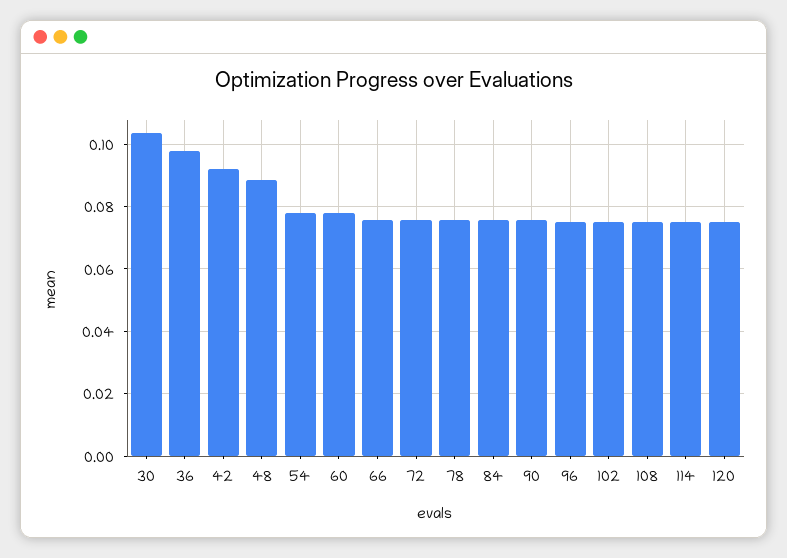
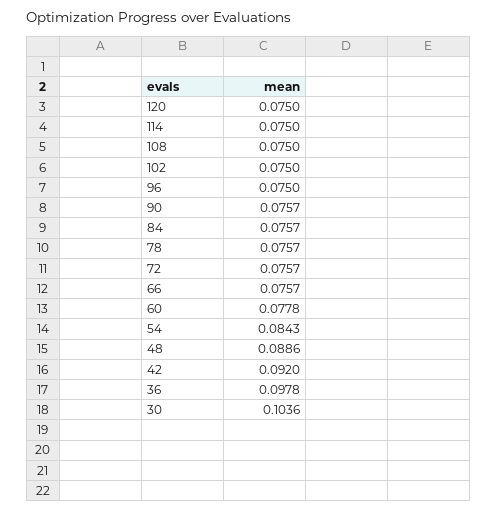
54: 0.078 -> 0.0843

